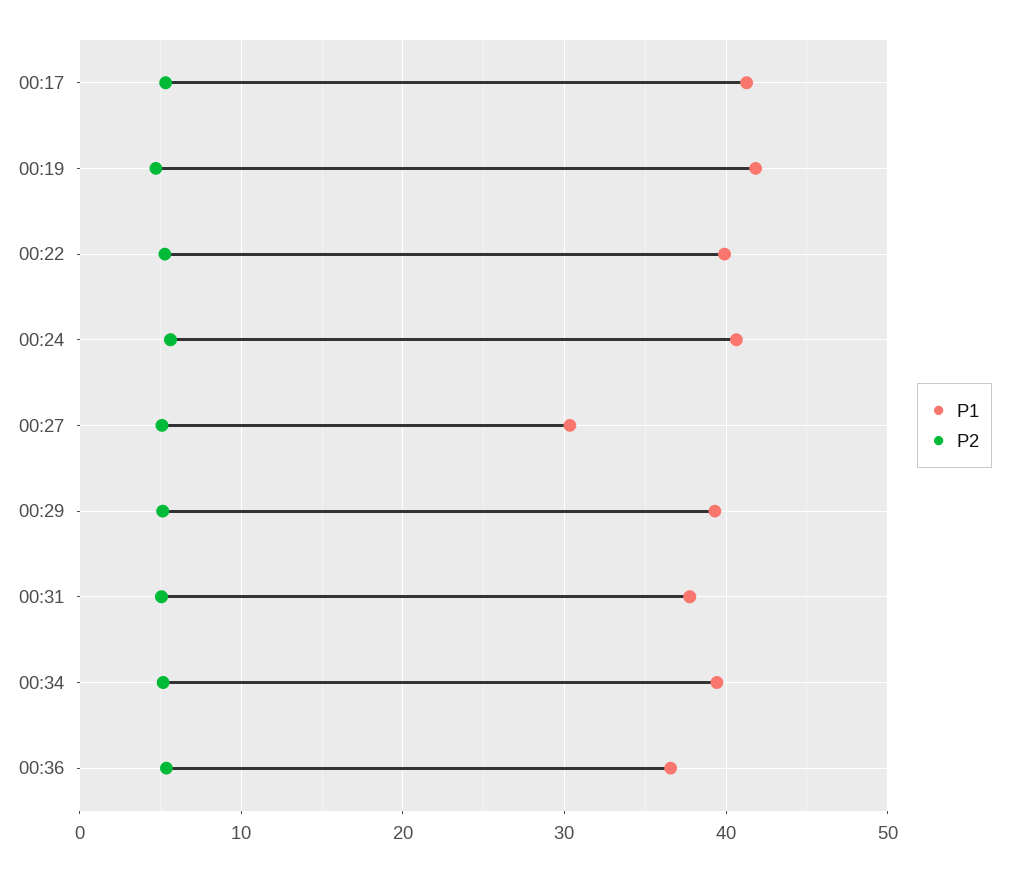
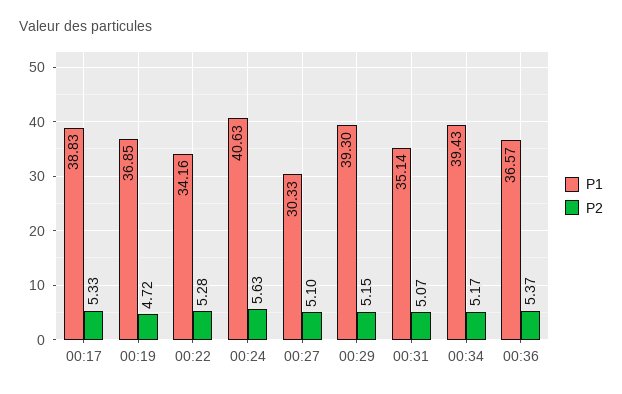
P1, 00:17: 41 -> 38.83
P1, 00:19: 42 -> 36.85
P1, 00:22: 40 -> 34.16
P1, 00:31: 38 -> 35.14

